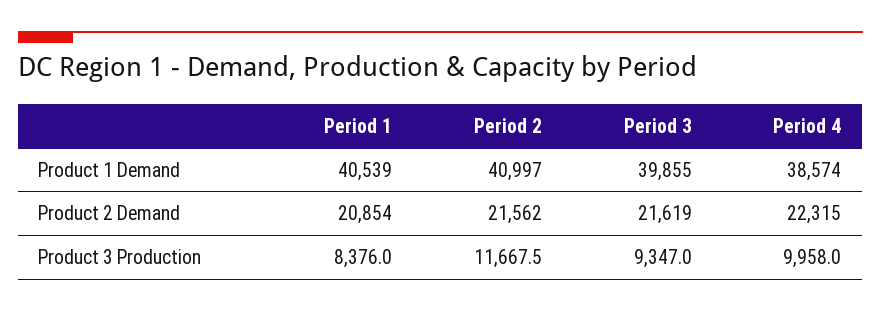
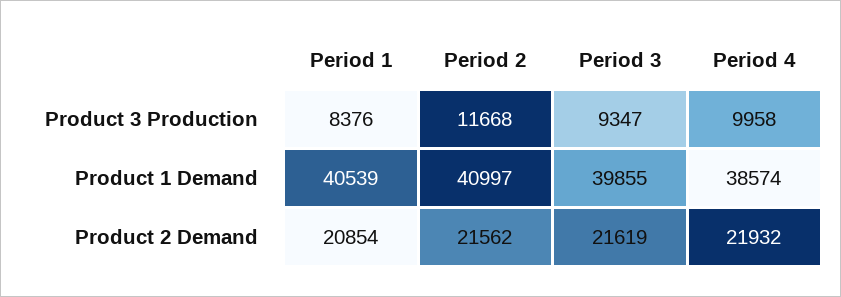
Period 4, Product 2 Demand: 22315 -> 21932

